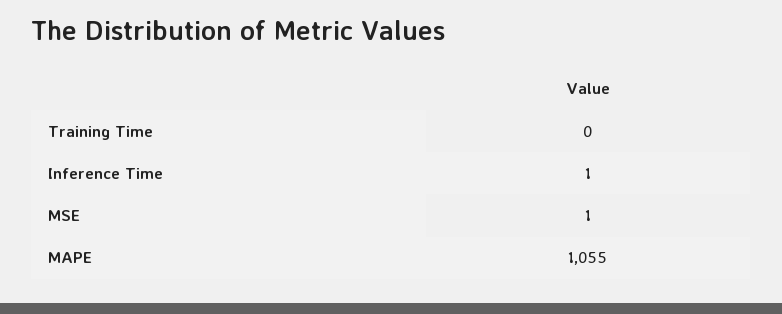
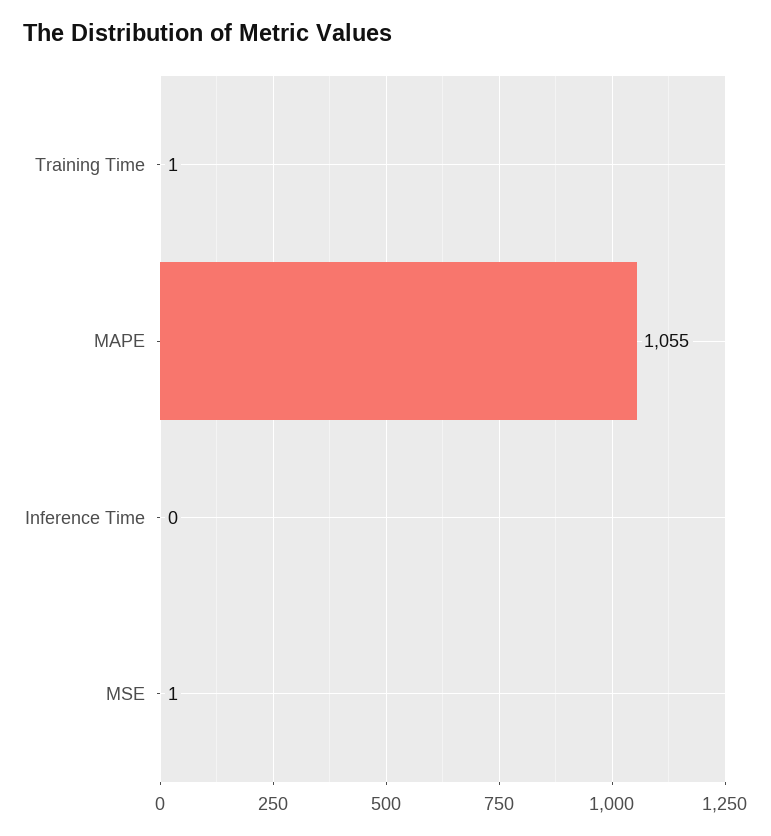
Training Time: 0 -> 1
Inference Time: 1 -> 0

